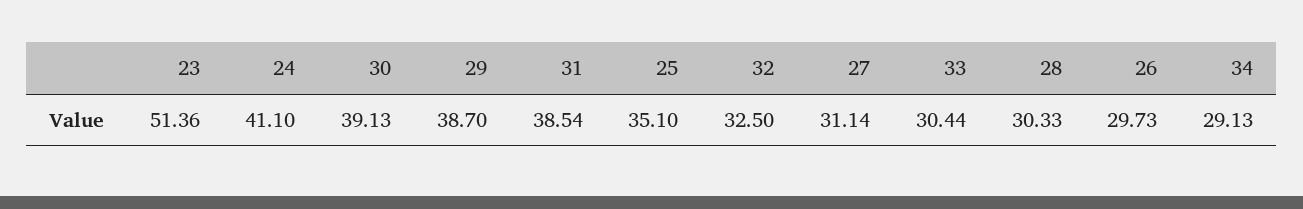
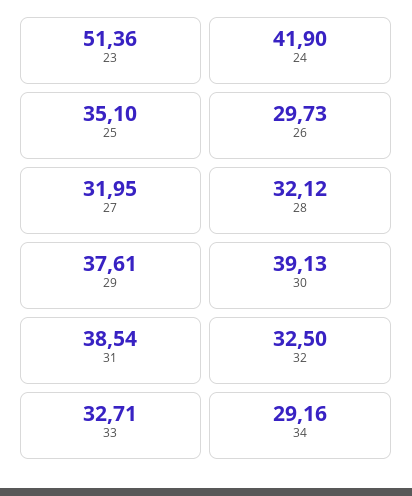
24: 41.1 -> 41.9
29: 38.7 -> 37.61
27: 31.14 -> 31.95
33: 30.44 -> 32.71
28: 30.33 -> 32.12
34: 29.13 -> 29.16

